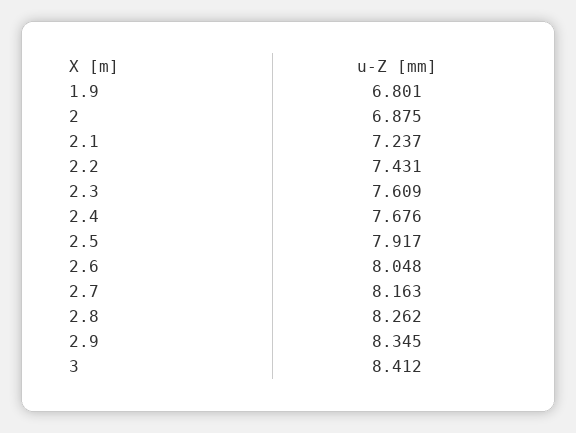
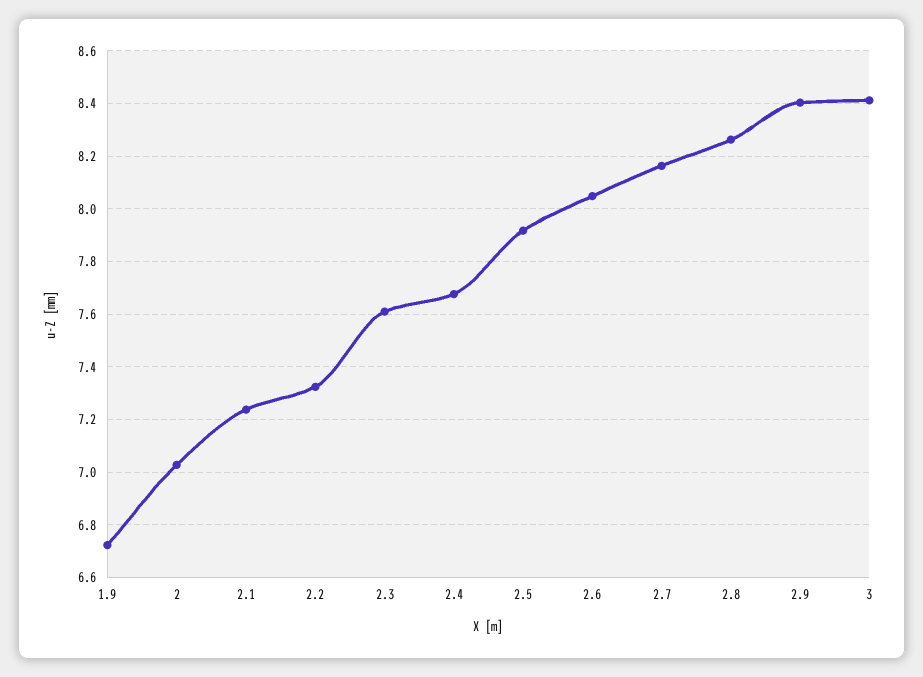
1.9: 6.801 -> 6.725
2: 6.875 -> 7.025
2.2: 7.431 -> 7.325
2.9: 8.345 -> 8.4

